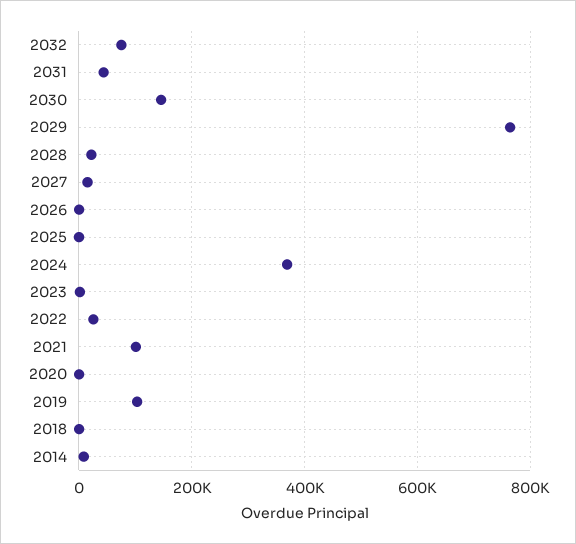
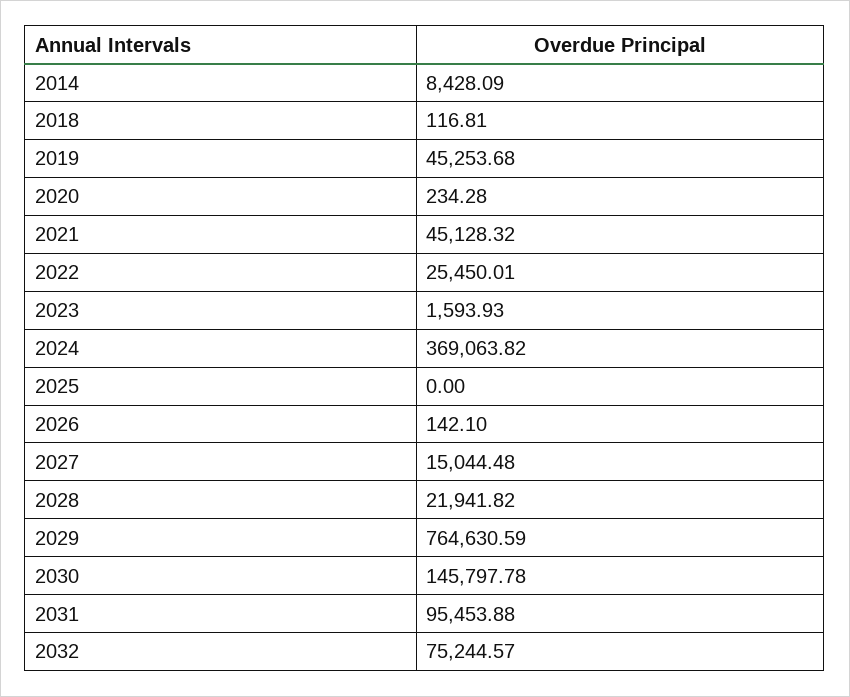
2031: 40000 -> 95453.88
2021: 100000 -> 45128.32
2019: 100000 -> 45253.68

